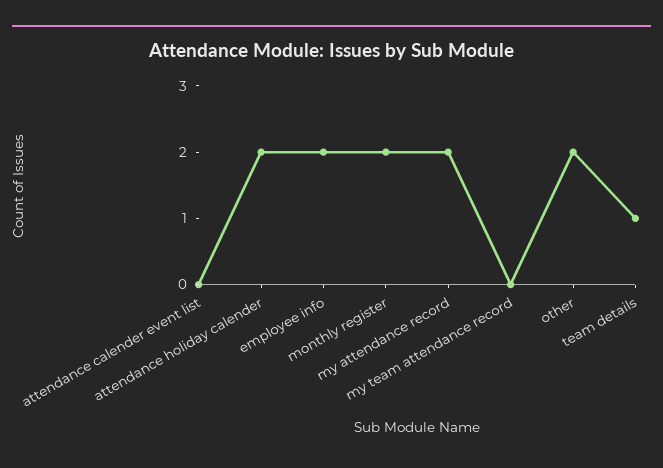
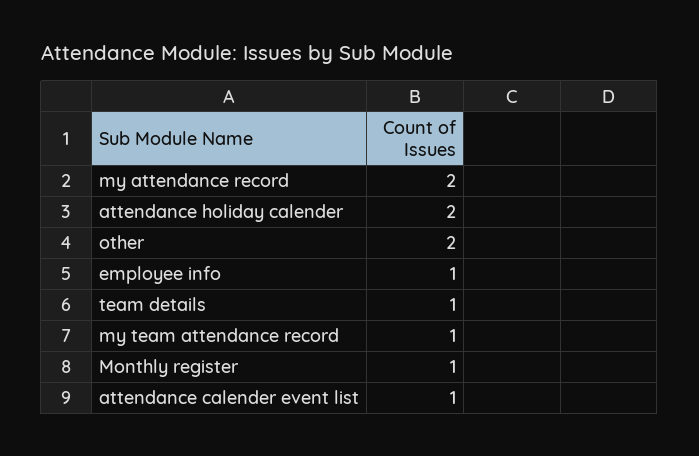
attendance calender event list: 0 -> 1
employee info: 2 -> 1
monthly register: 2 -> 1
my team attendance record: 0 -> 1

